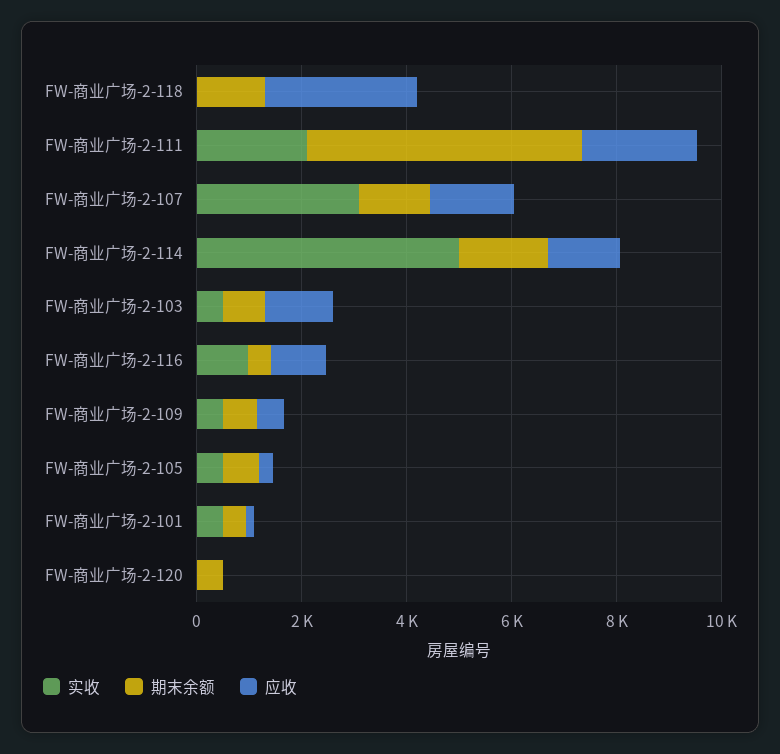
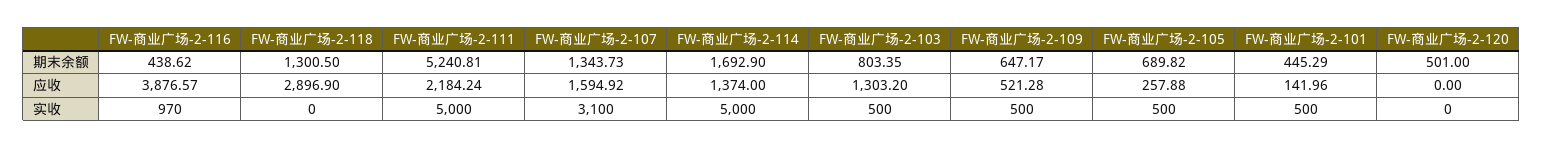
实收, FW-商业广场-2-111: 2000 -> 5000
应收, FW-商业广场-2-116: 1000 -> 3876.57

